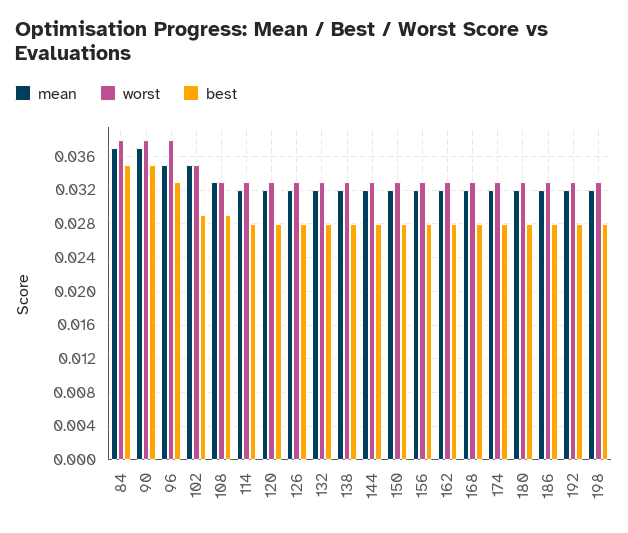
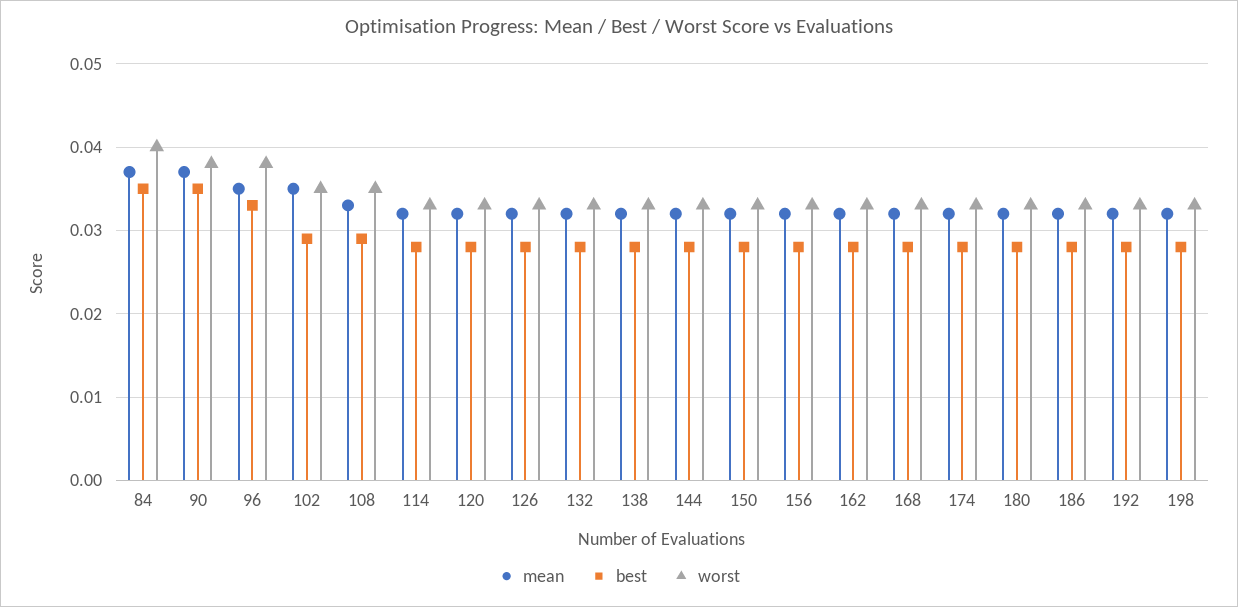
worst, 84: 0.038 -> 0.04
worst, 108: 0.033 -> 0.035

